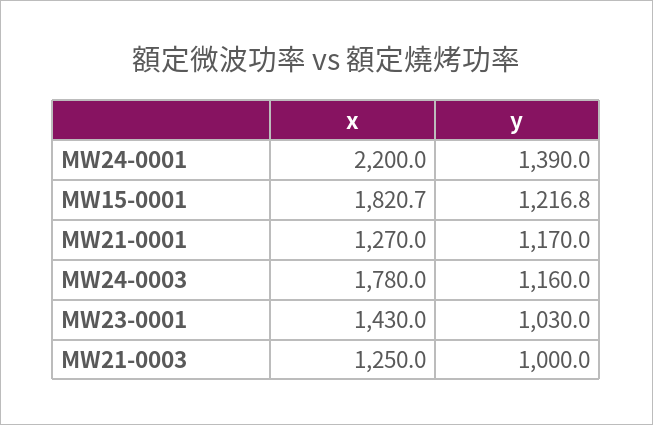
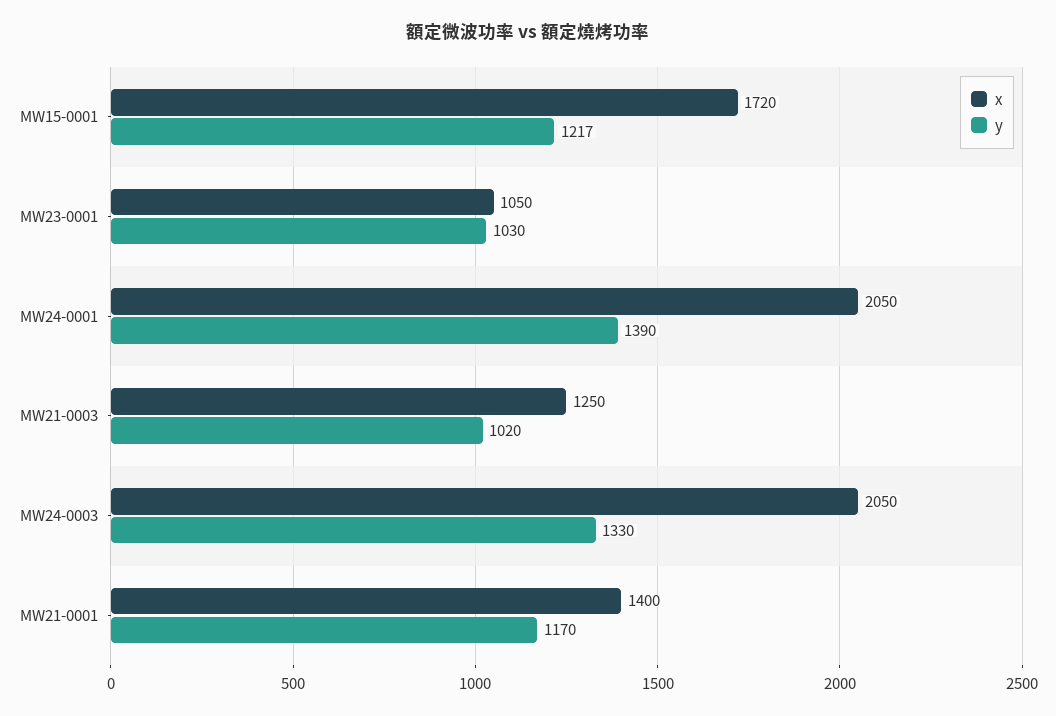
x, MW24-0001: 2200 -> 2050
x, MW15-0001: 1820.7 -> 1720
x, MW21-0001: 1270 -> 1400
x, MW24-0003: 1780 -> 2050
y, MW24-0003: 1160 -> 1330
x, MW23-0001: 1430 -> 1050
y, MW21-0003: 1000 -> 1020

